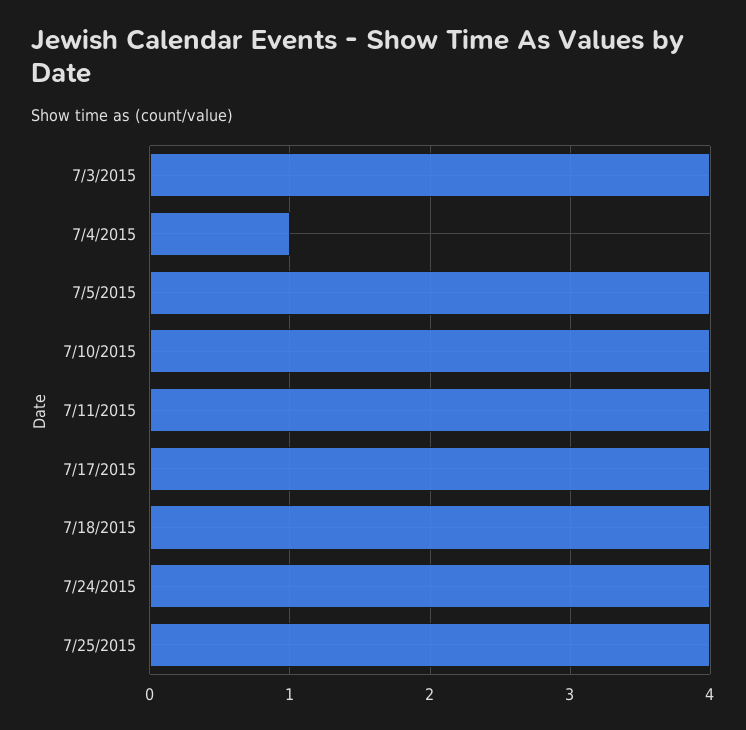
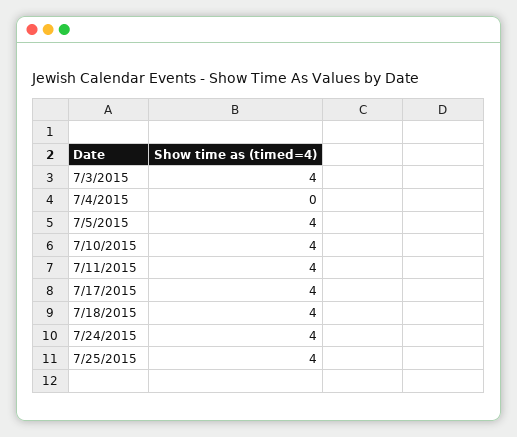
7/4/2015: 1 -> 0

